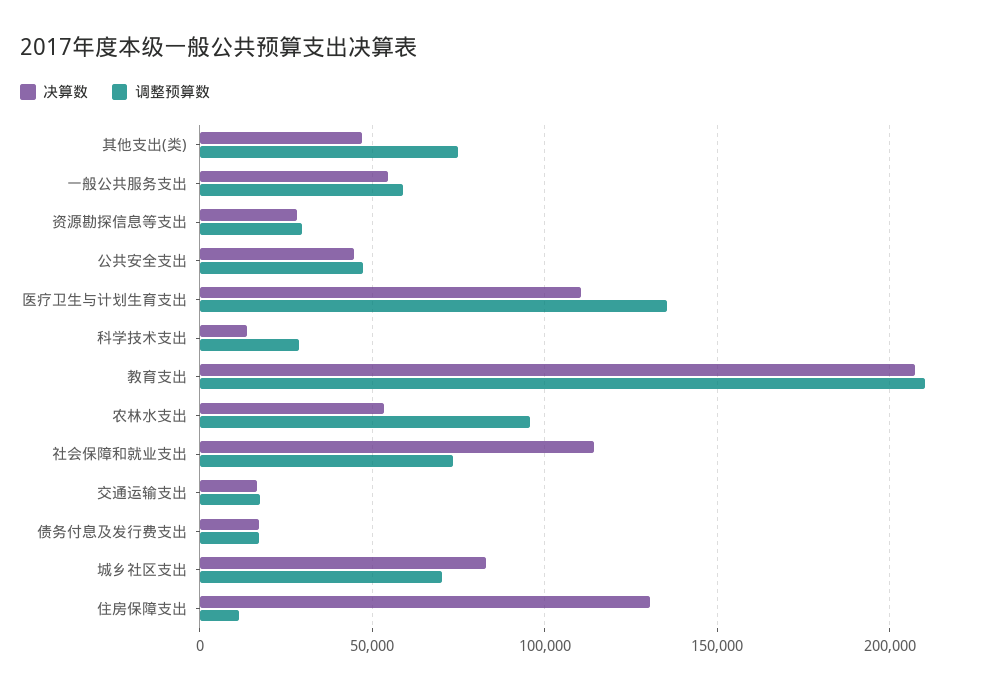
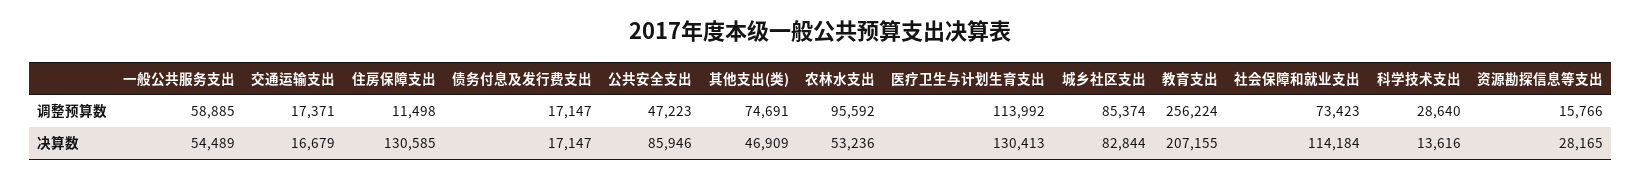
调整预算数, 资源勘探信息等支出: 30000 -> 15766
决算数, 公共安全支出: 45000 -> 85946
决算数, 医疗卫生与计划生育支出: 110000 -> 130413
调整预算数, 医疗卫生与计划生育支出: 135000 -> 113992
调整预算数, 教育支出: 210000 -> 256224
调整预算数, 城乡社区支出: 70000 -> 85374

